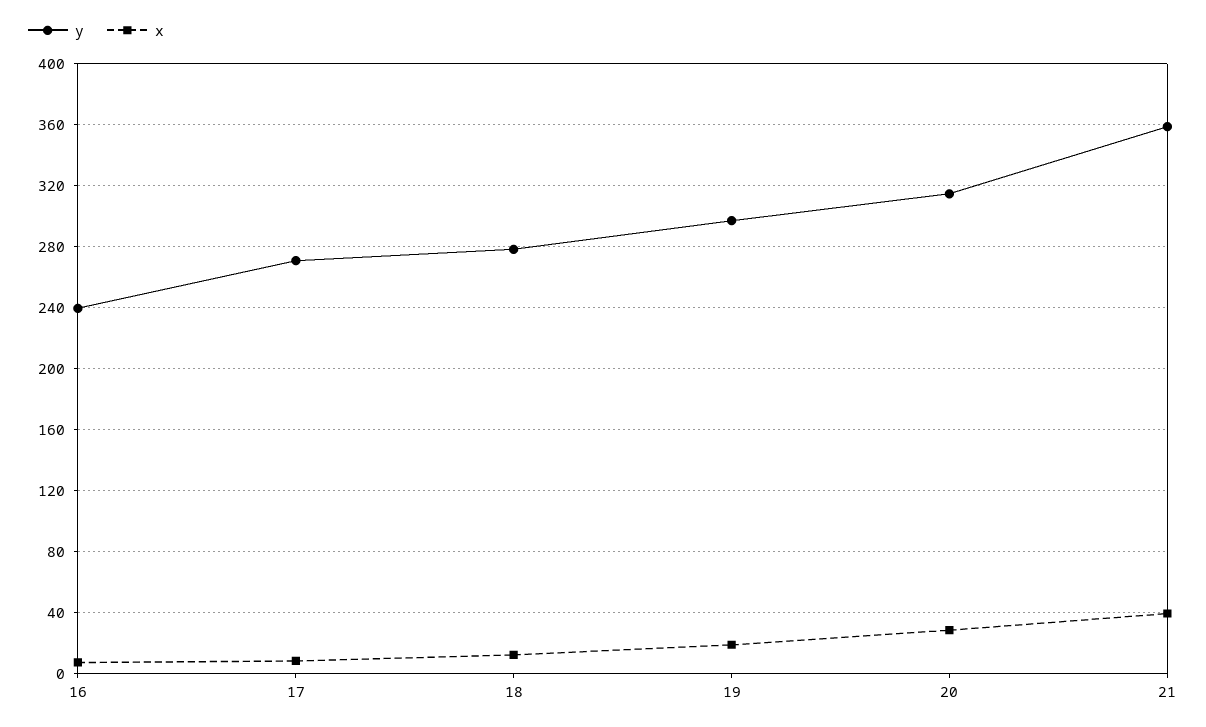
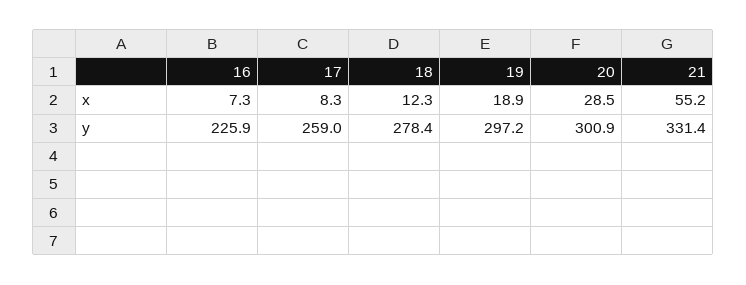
y, 16: 240 -> 225.9
y, 17: 270 -> 259
y, 20: 315 -> 300.9
y, 21: 360 -> 331.4
x, 21: 40 -> 55.2

